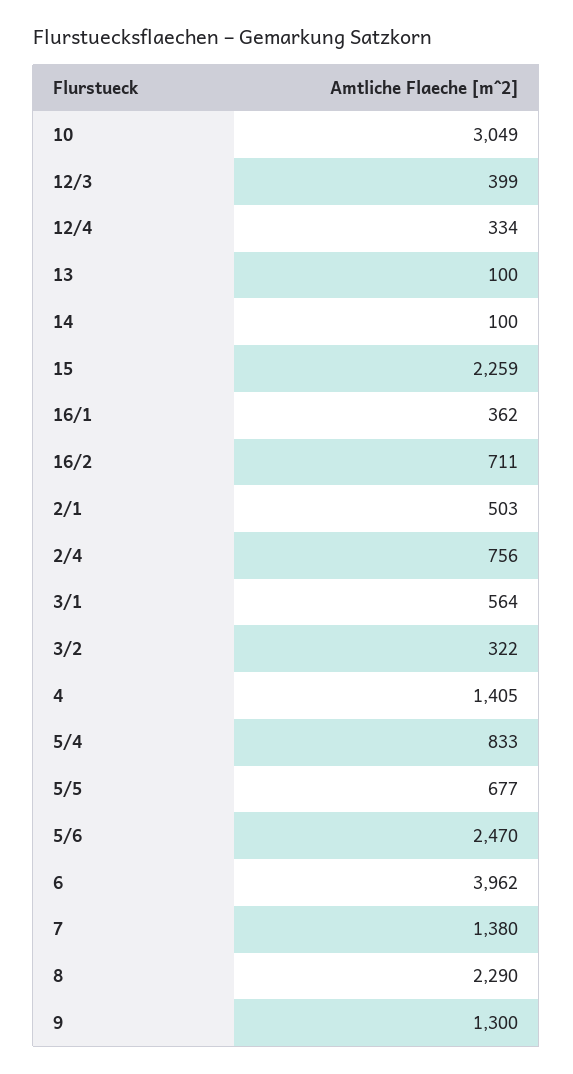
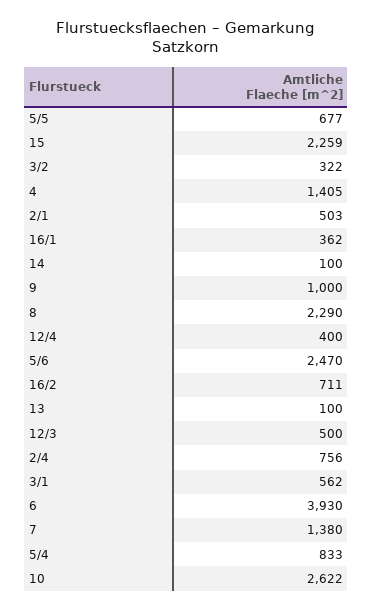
10: 3049 -> 2622
12/3: 399 -> 500
12/4: 334 -> 400
3/1: 564 -> 562
6: 3962 -> 3930
9: 1300 -> 1000

